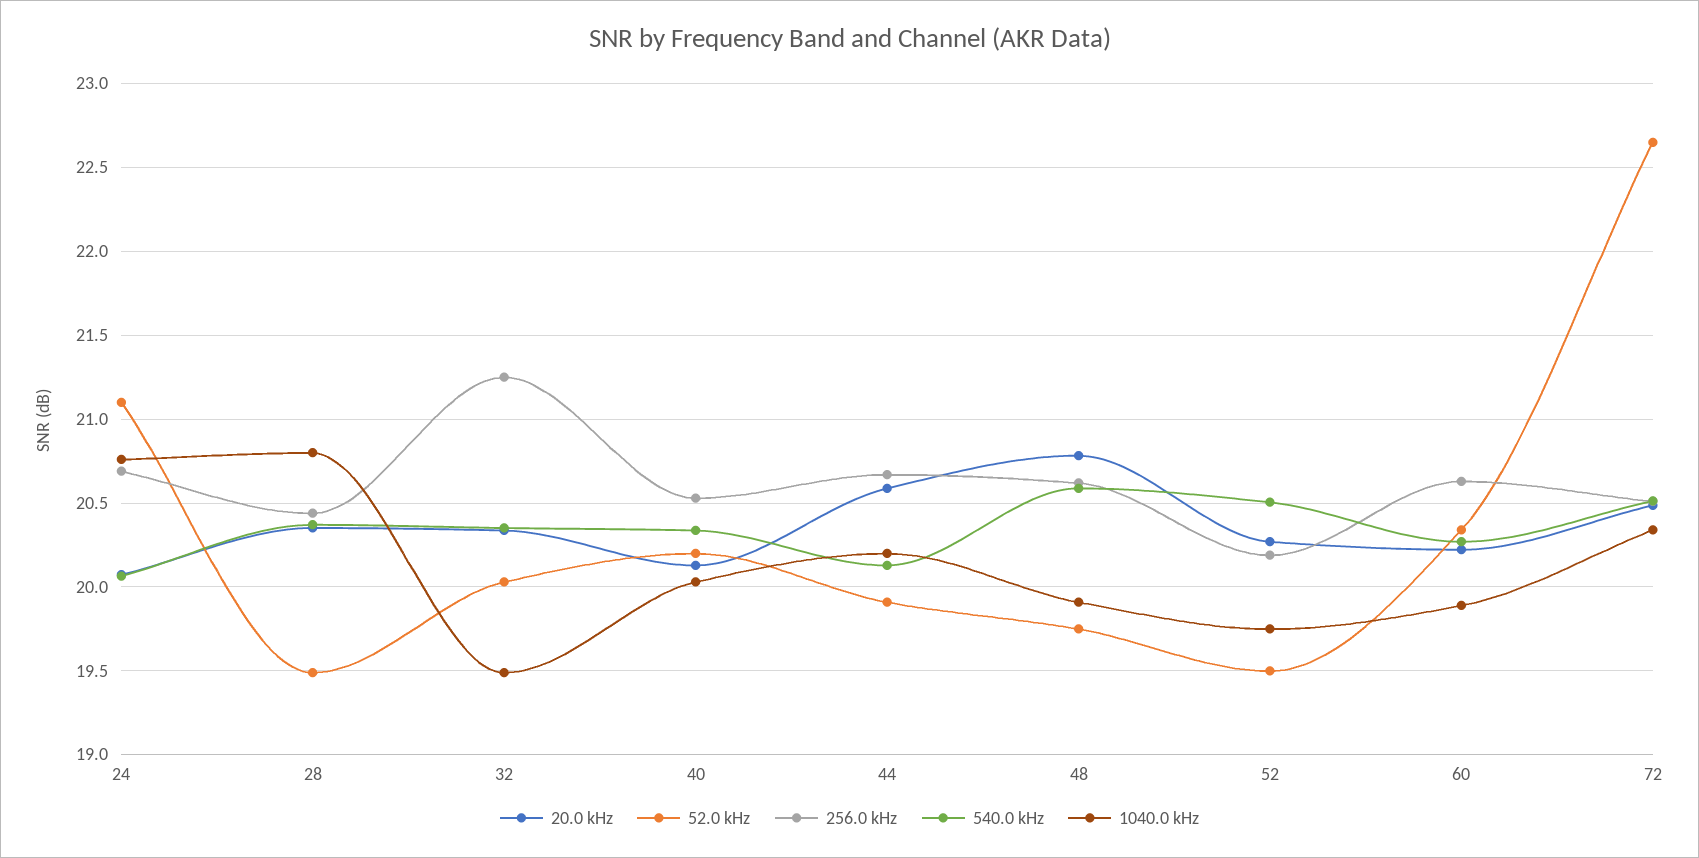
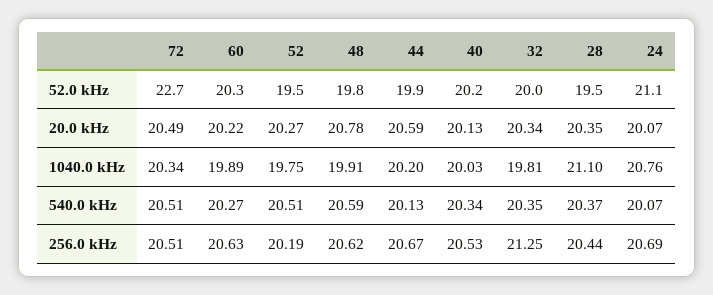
1040.0 kHz, 28: 20.8 -> 21.1
1040.0 kHz, 32: 19.5 -> 19.81

